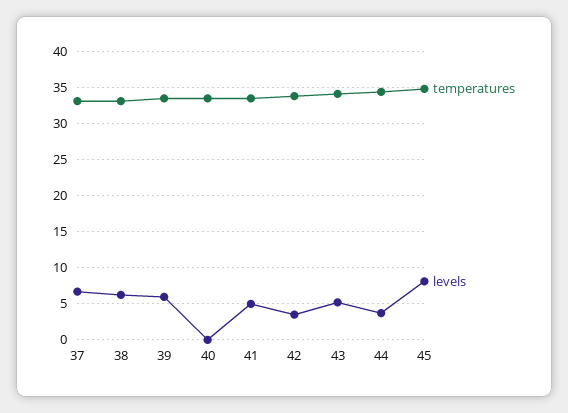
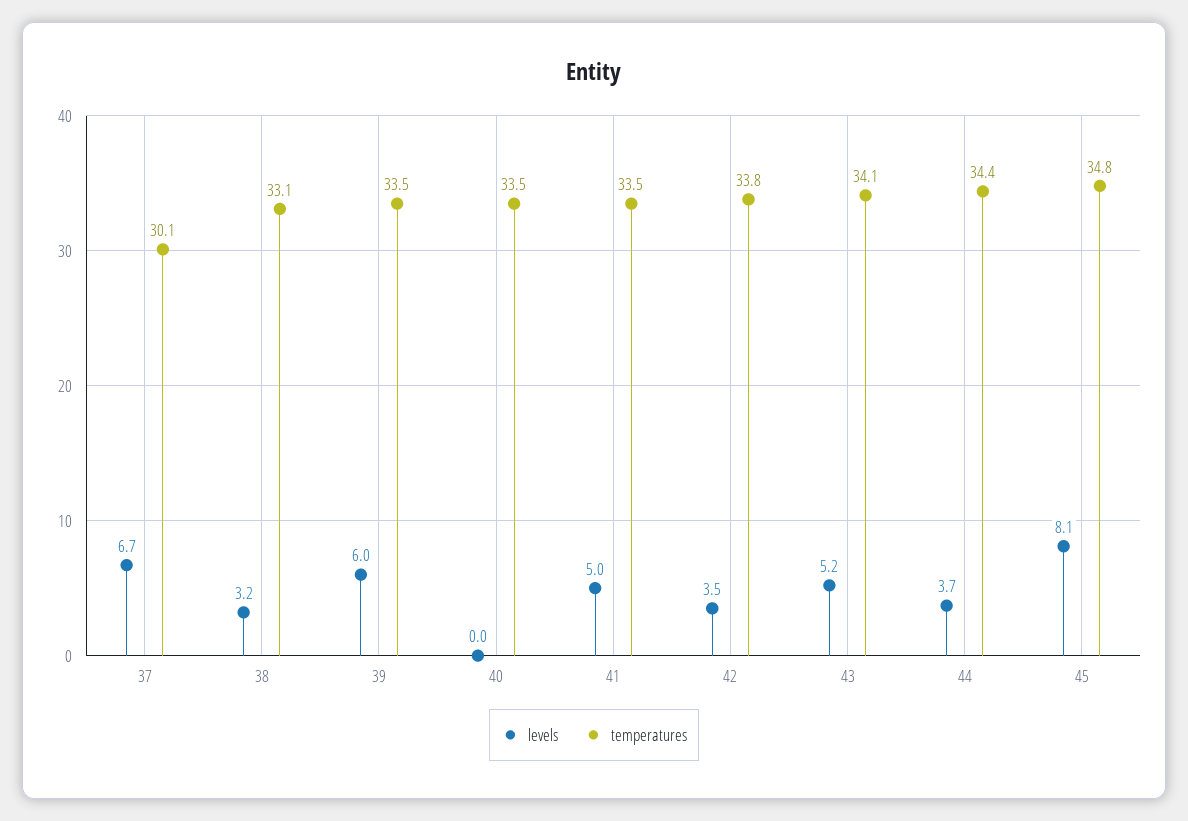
temperatures, 37: 33 -> 30.1
levels, 38: 6 -> 3.2

